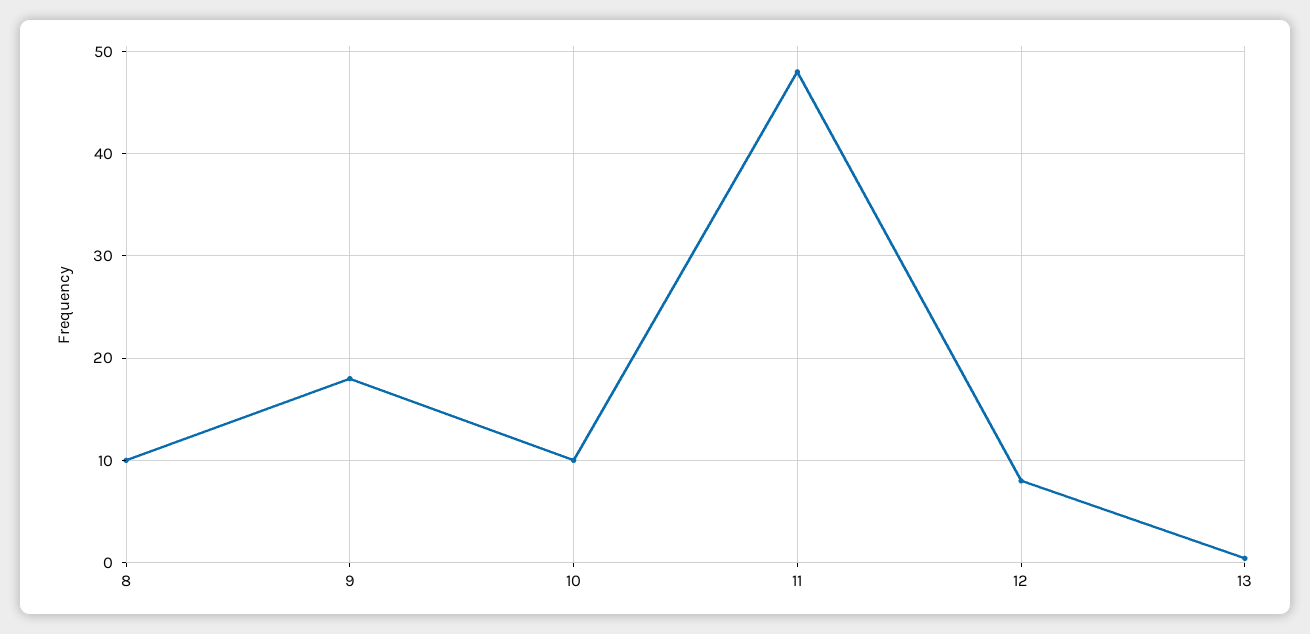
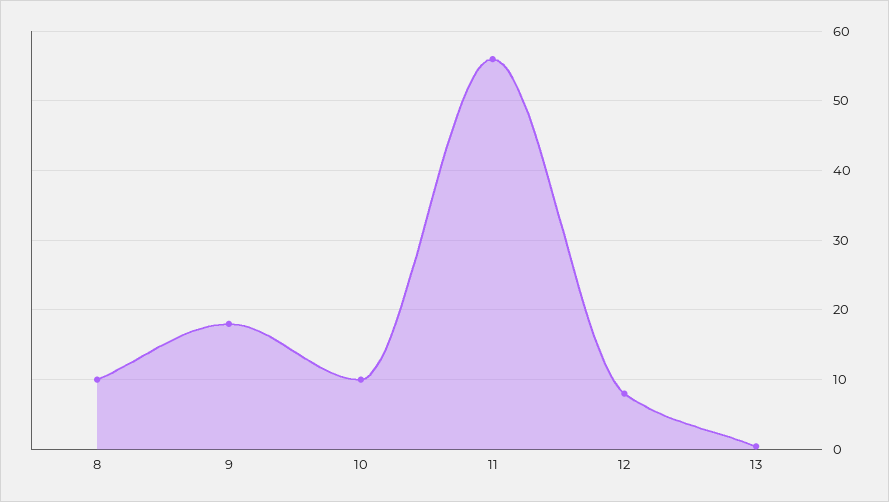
11: 48 -> 56

